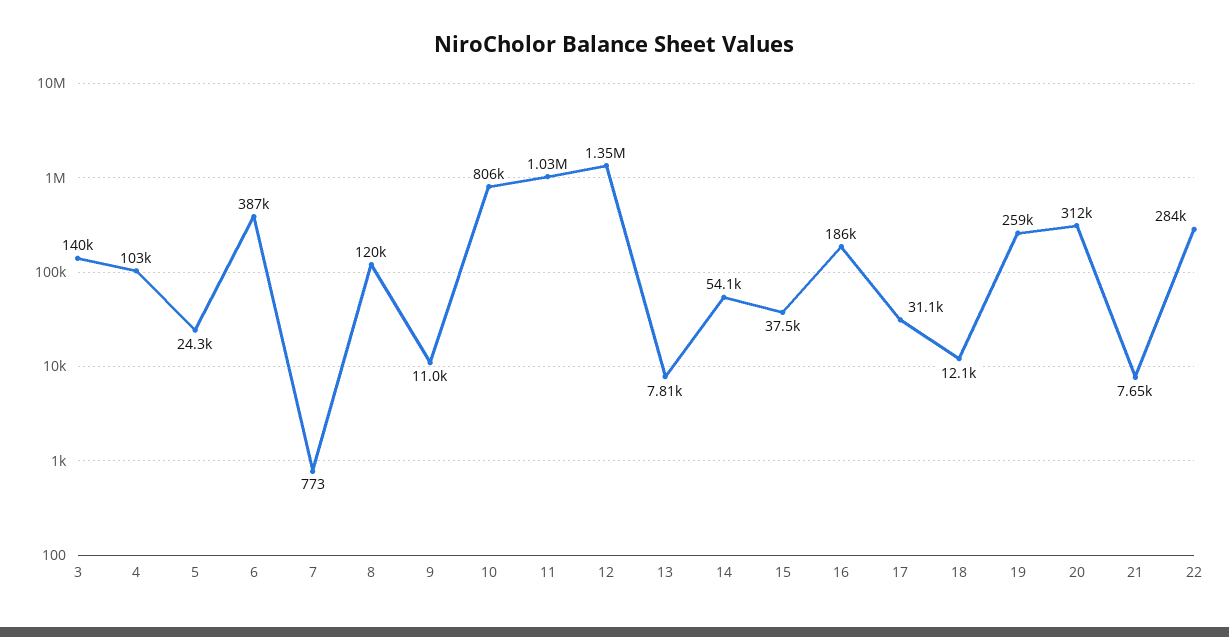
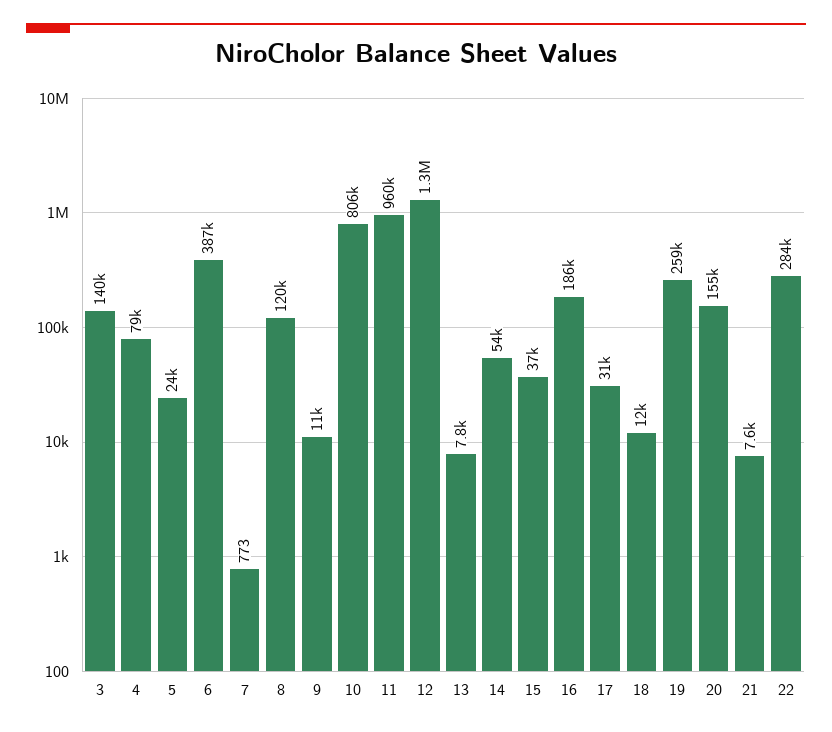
4: 103000 -> 79000
11: 1030000 -> 960000
20: 312000 -> 155000

